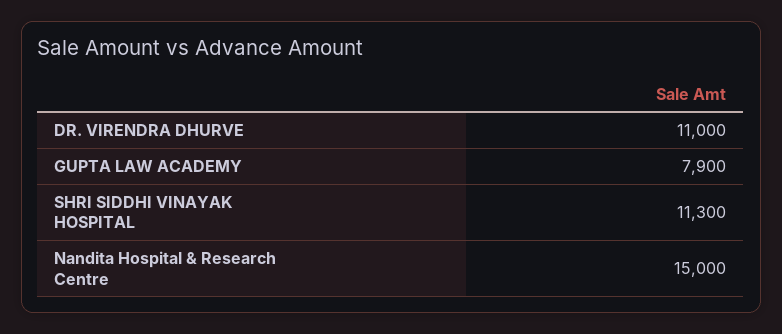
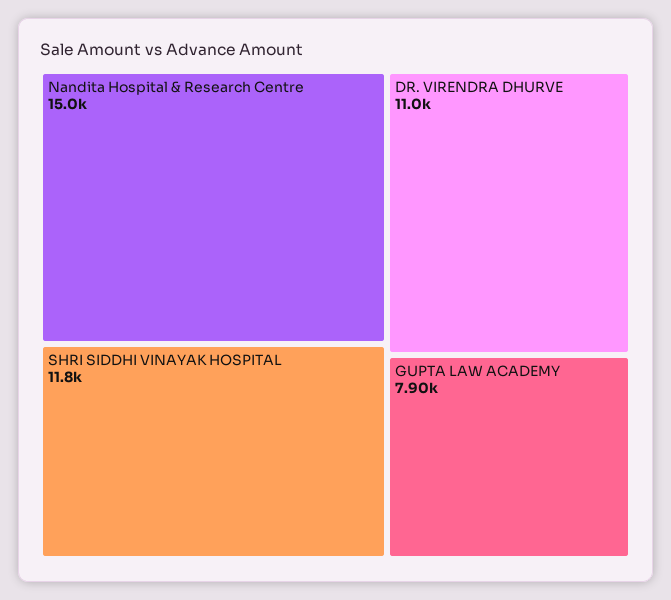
SHRI SIDDHI VINAYAK HOSPITAL: 11300 -> 11800

